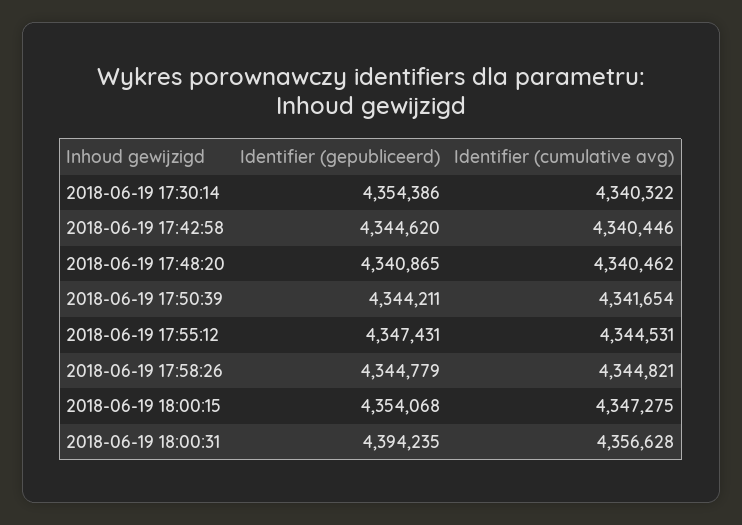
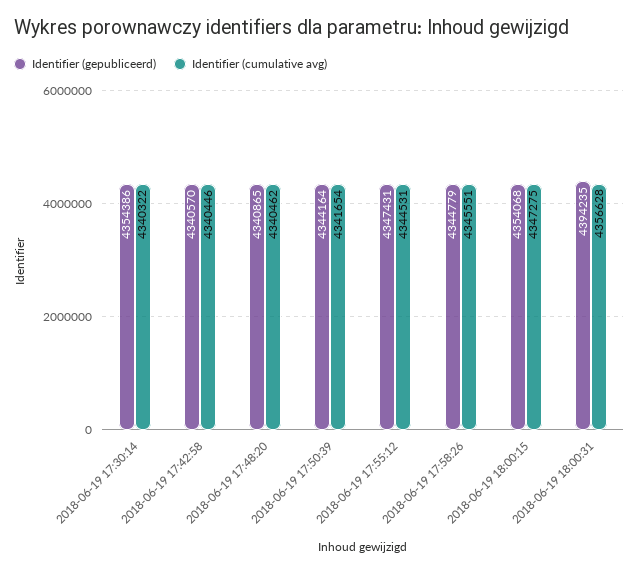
Identifier (gepubliceerd), 2018-06-19 17:42:58: 4344620 -> 4340570
Identifier (gepubliceerd), 2018-06-19 17:50:39: 4344211 -> 4344164
Identifier (cumulative avg), 2018-06-19 17:58:26: 4344821 -> 4345551

